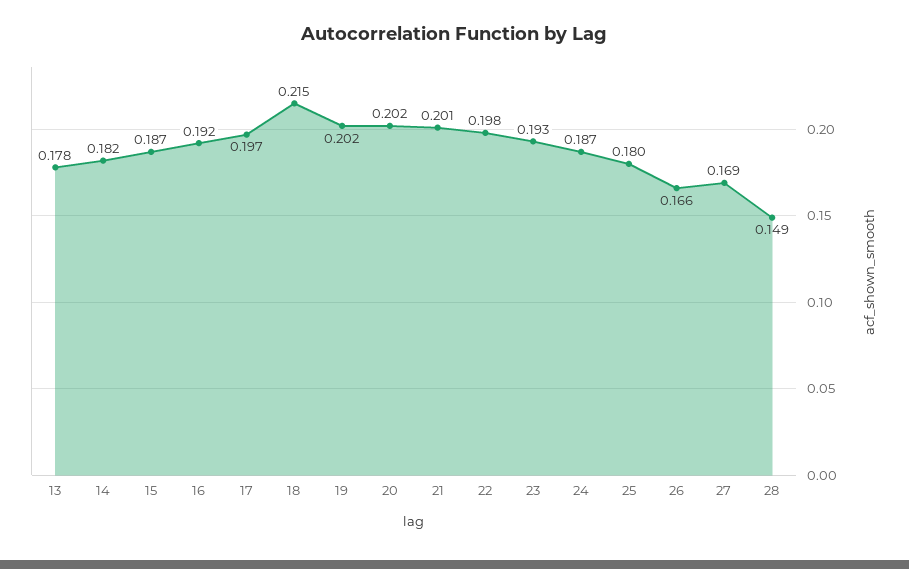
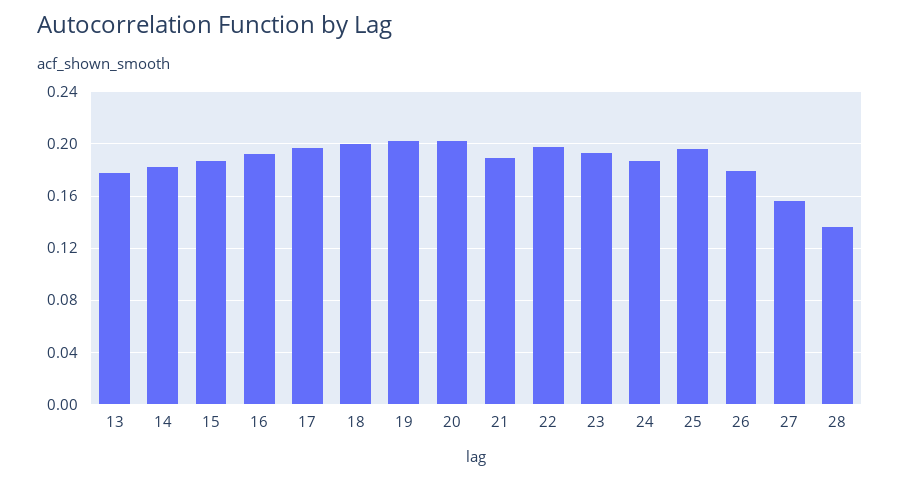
18: 0.215 -> 0.2
21: 0.201 -> 0.19
25: 0.18 -> 0.195
26: 0.166 -> 0.18
27: 0.169 -> 0.155
28: 0.149 -> 0.135

